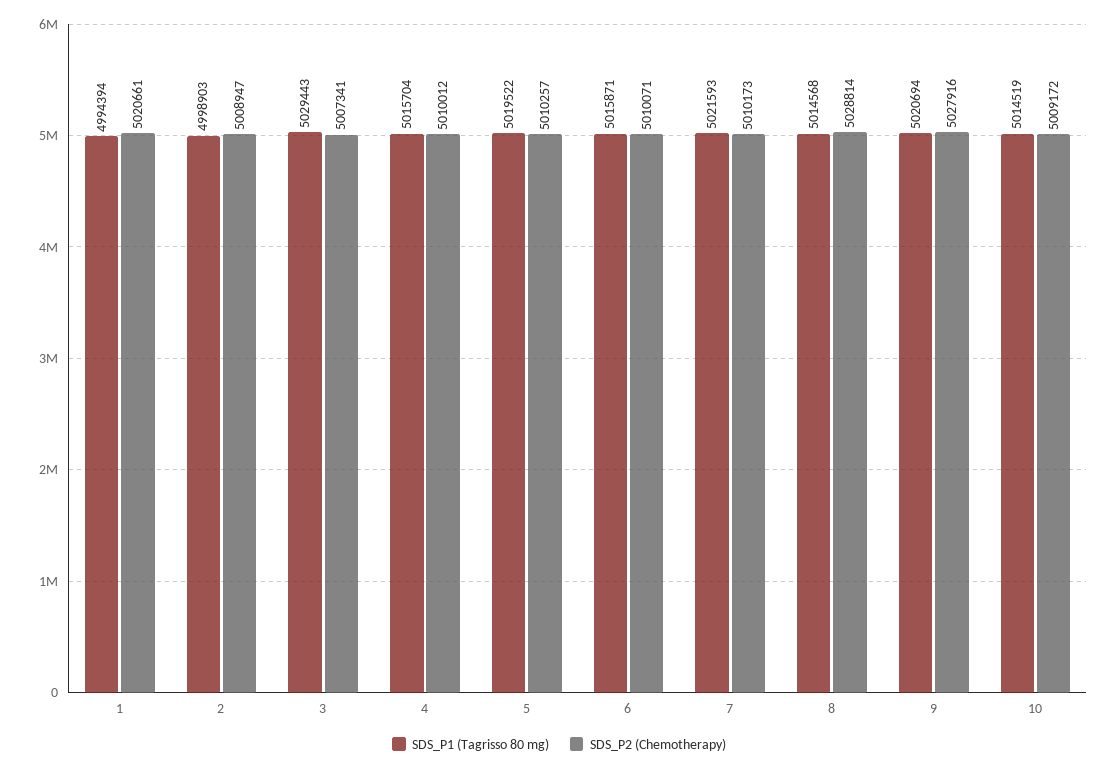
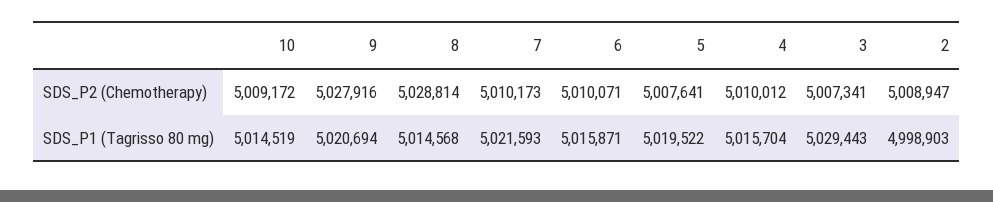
SDS_P1 (Tagrisso 80 mg), 1: 4994394 -> none
SDS_P2 (Chemotherapy), 1: 5020661 -> none
SDS_P2 (Chemotherapy), 5: 5010257 -> 5007641

